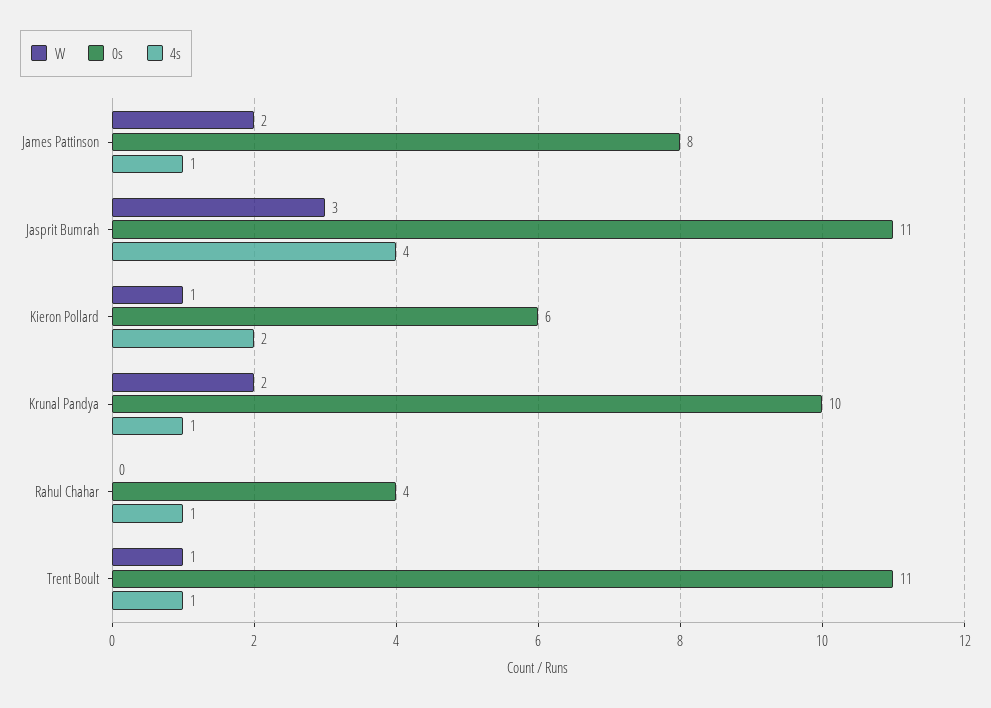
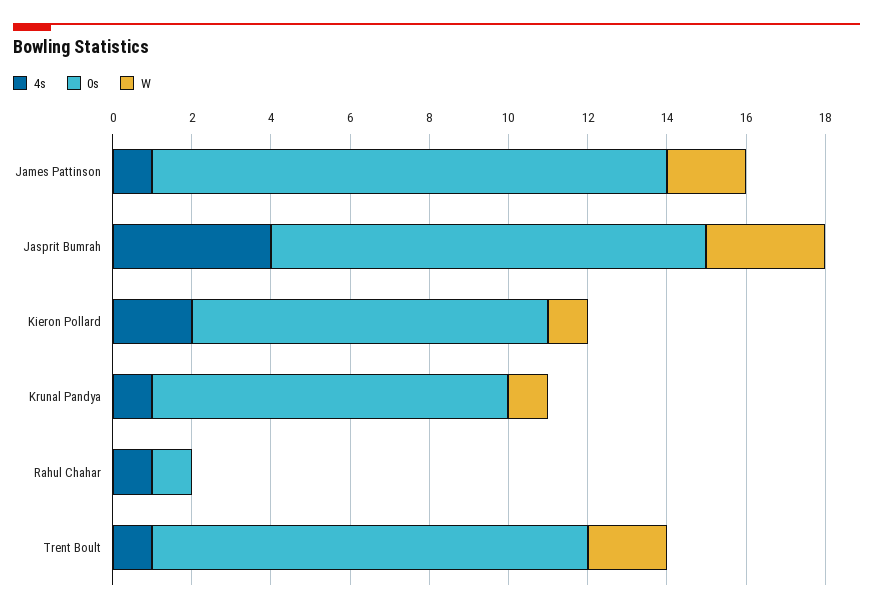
0s, James Pattinson: 8 -> 13
0s, Kieron Pollard: 6 -> 9
W, Krunal Pandya: 2 -> 1
0s, Krunal Pandya: 10 -> 9
0s, Rahul Chahar: 4 -> 1
W, Trent Boult: 1 -> 2

